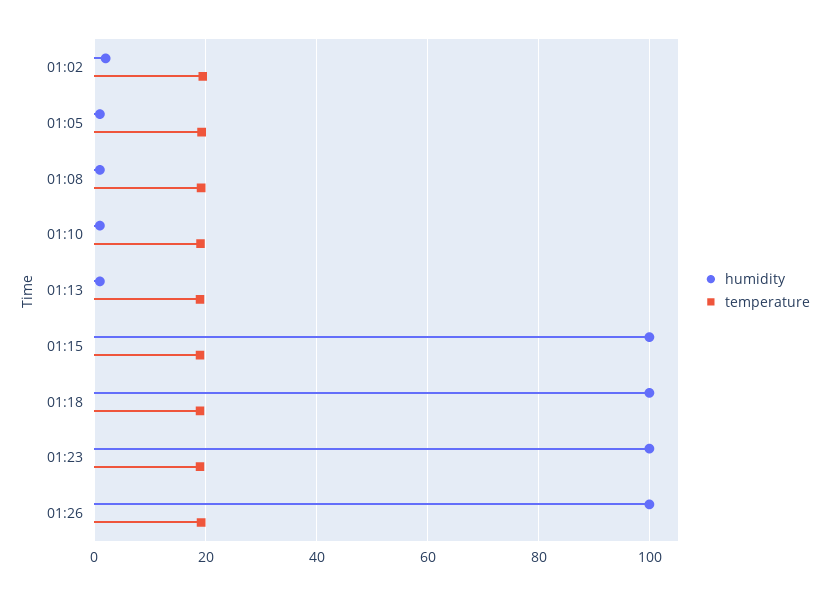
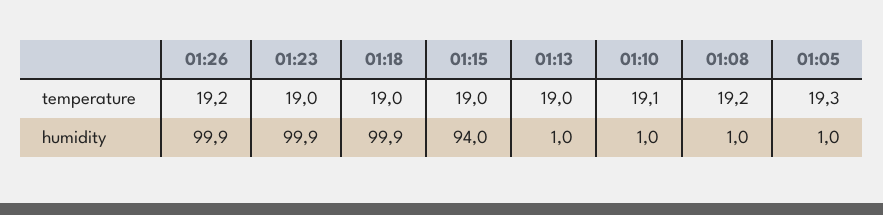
humidity, 01:02: 2 -> none
temperature, 01:02: 20 -> none
humidity, 01:15: 100 -> 94

